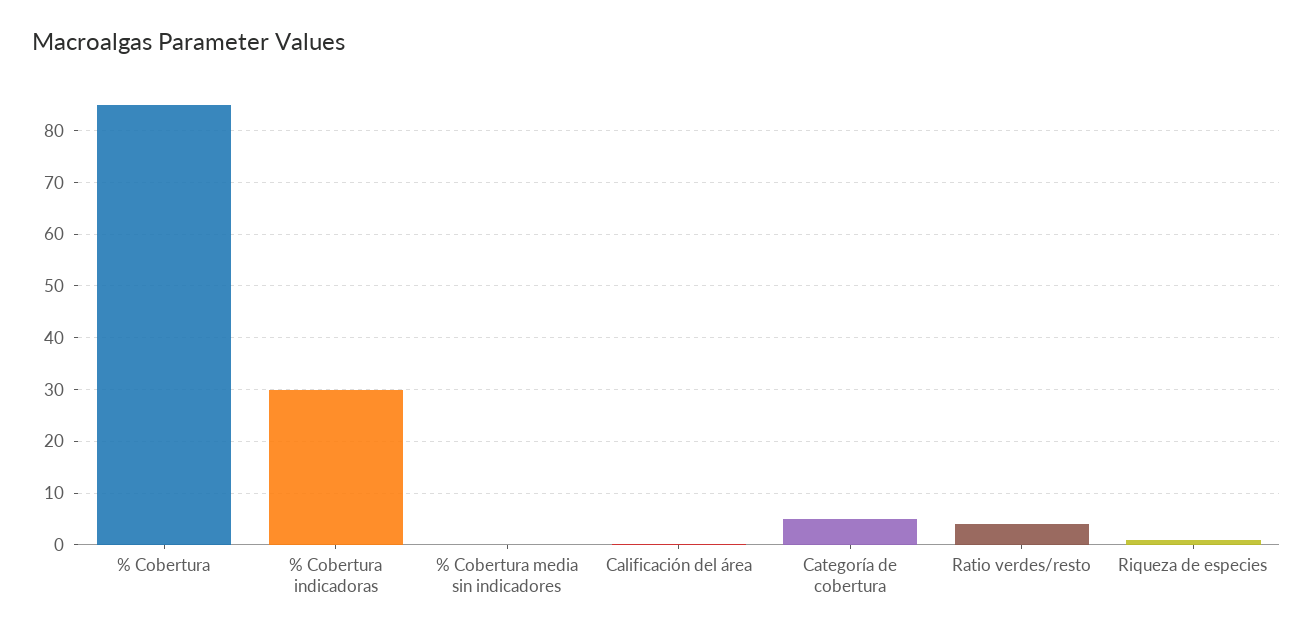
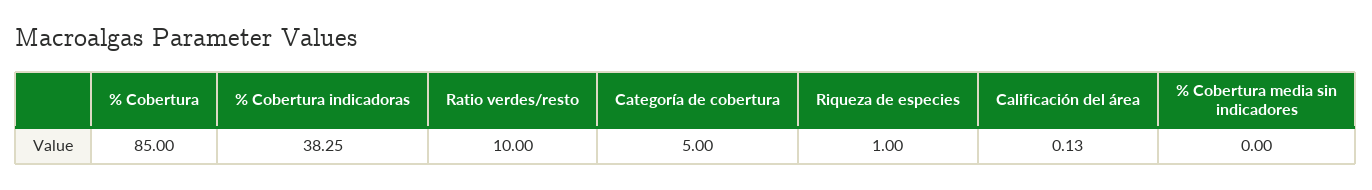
% Cobertura indicadoras: 30 -> 38.25
Ratio verdes/resto: 4 -> 10

